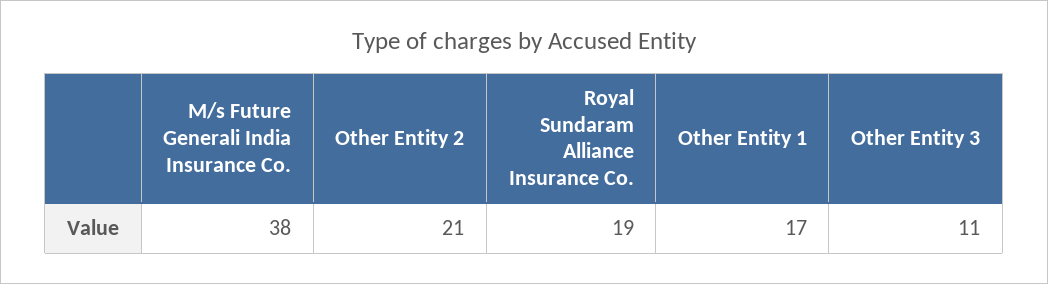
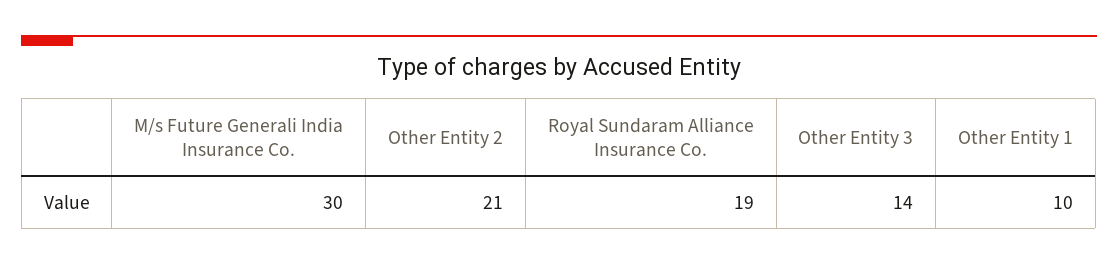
M/s Future Generali India Insurance Co.: 38 -> 30
Other Entity 1: 17 -> 10
Other Entity 3: 11 -> 14

